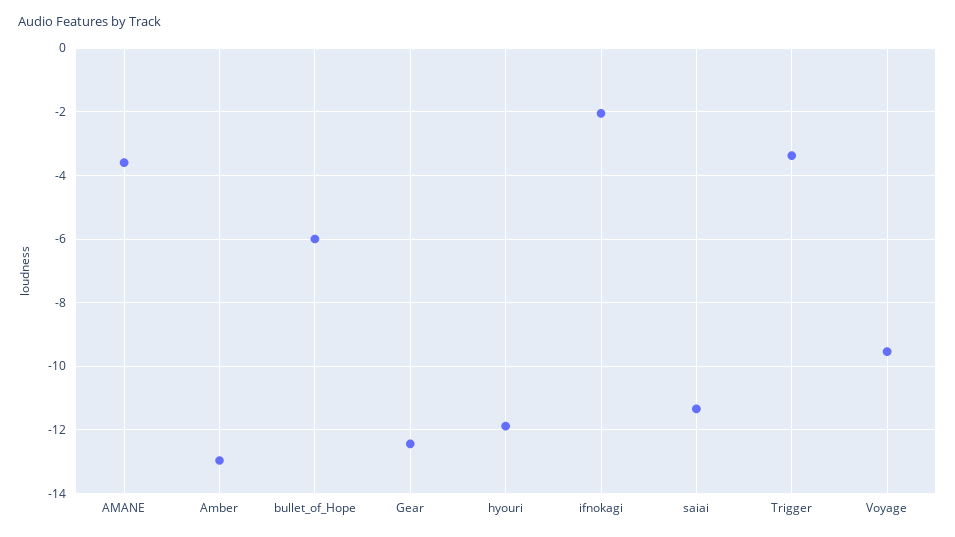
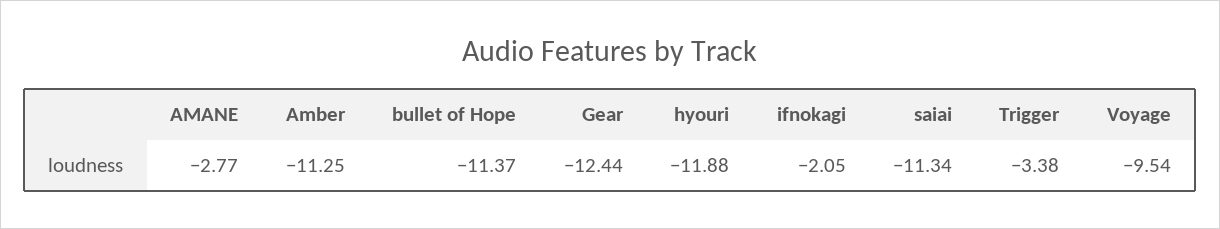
AMANE: -3.6 -> -2.77
Amber: -13 -> -11.25
bullet_of_Hope: -6 -> -11.37

